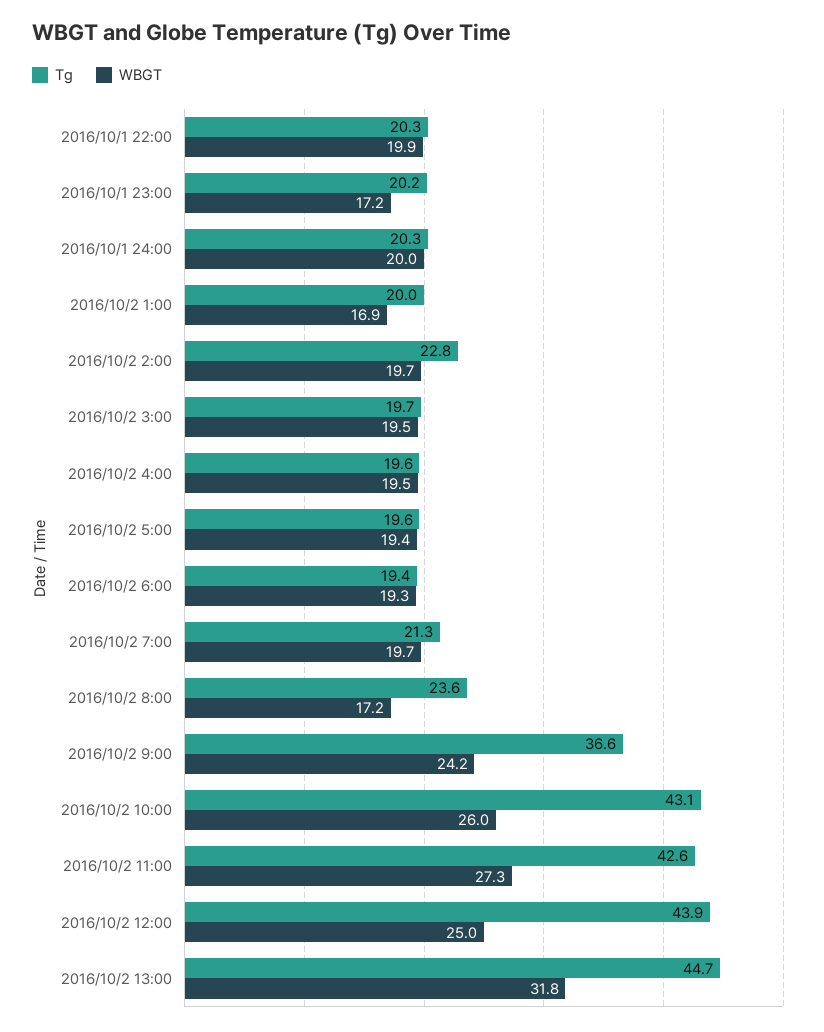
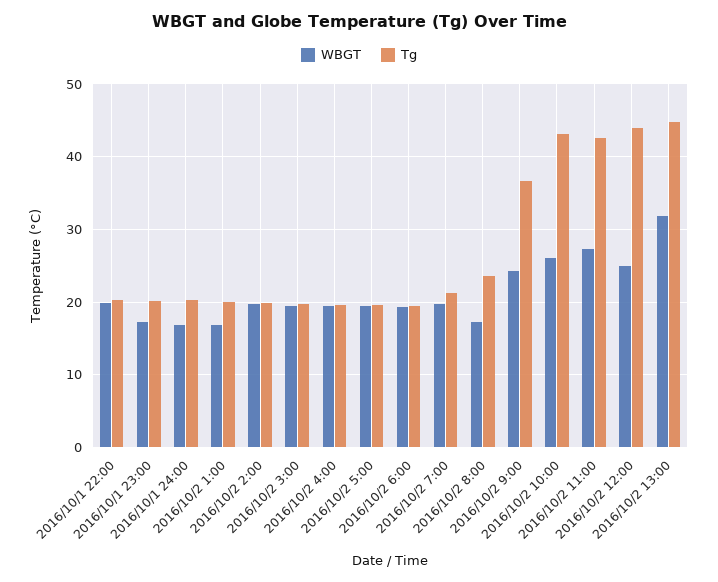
WBGT, 2016/10/1 24:00: 20 -> 17
Tg, 2016/10/2 2:00: 22.8 -> 20

